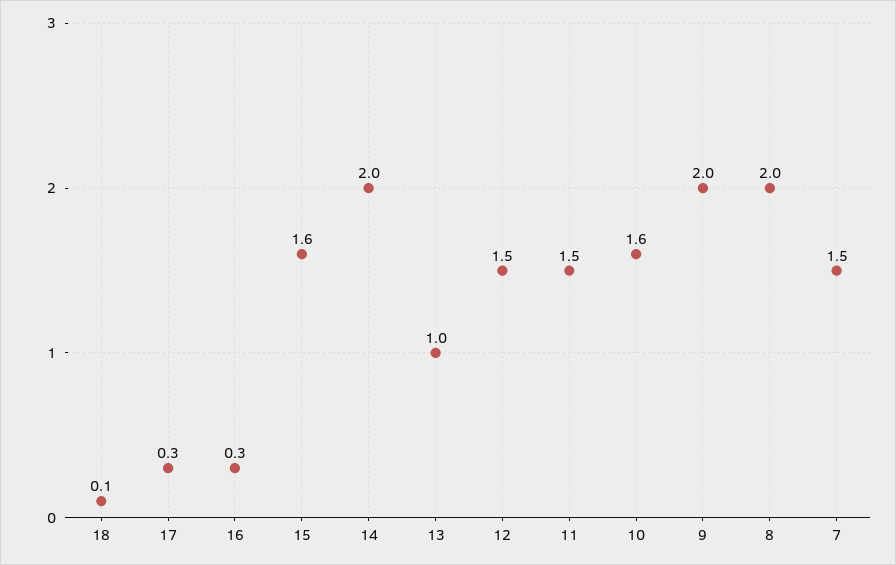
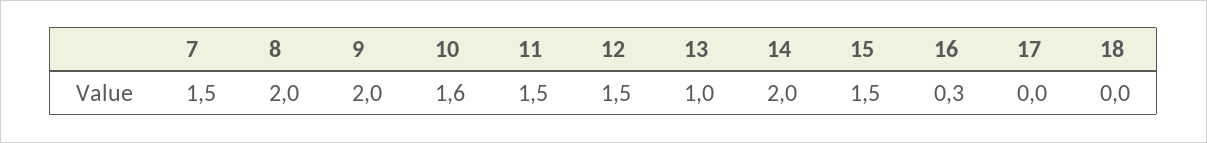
18: 0.1 -> 0
17: 0.3 -> 0
15: 1.6 -> 1.5

